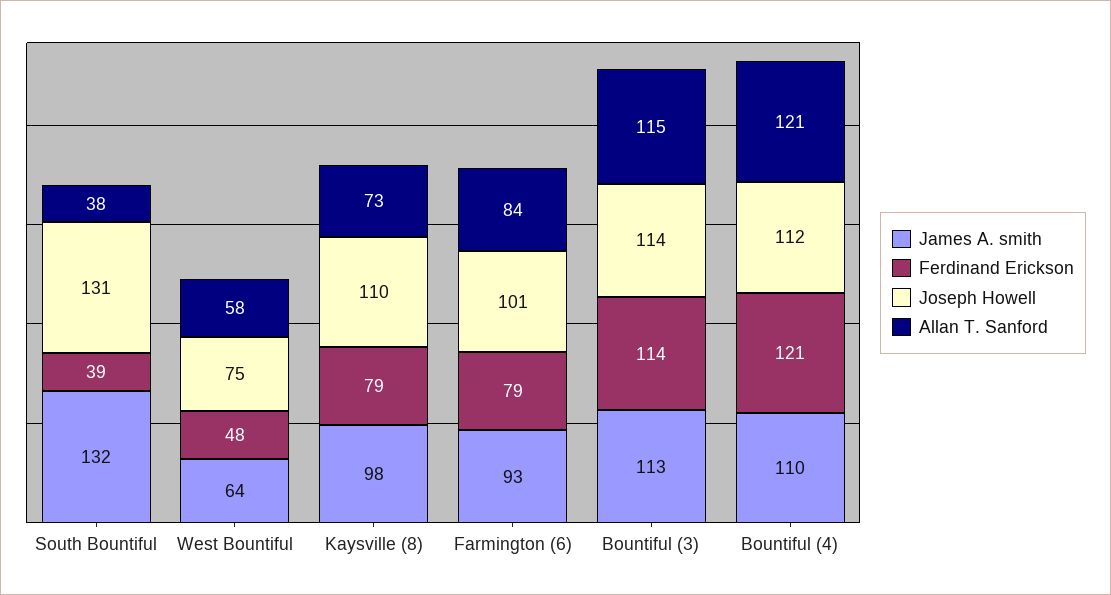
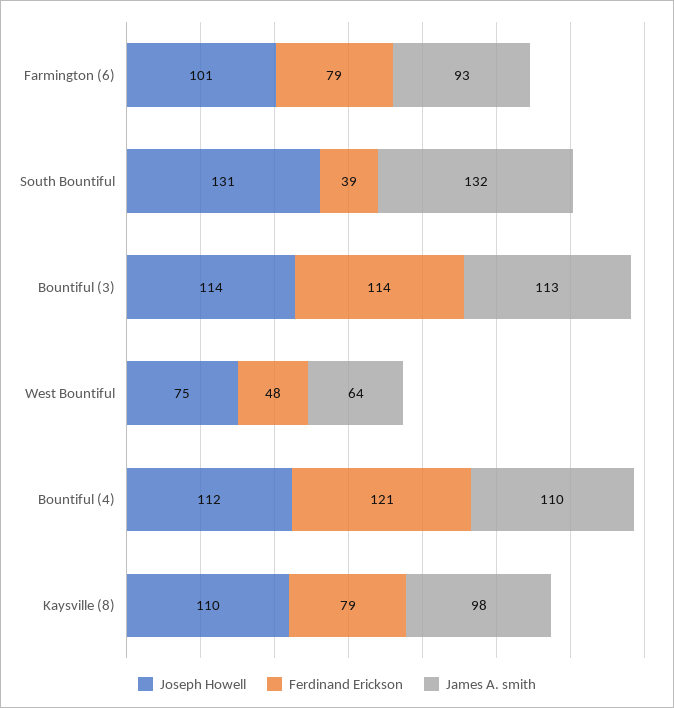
Allan T. Sanford, South Bountiful: 38 -> none
Allan T. Sanford, West Bountiful: 58 -> none
Allan T. Sanford, Kaysville (8): 73 -> none
Allan T. Sanford, Farmington (6): 84 -> none
Allan T. Sanford, Bountiful (3): 115 -> none
Allan T. Sanford, Bountiful (4): 121 -> none

